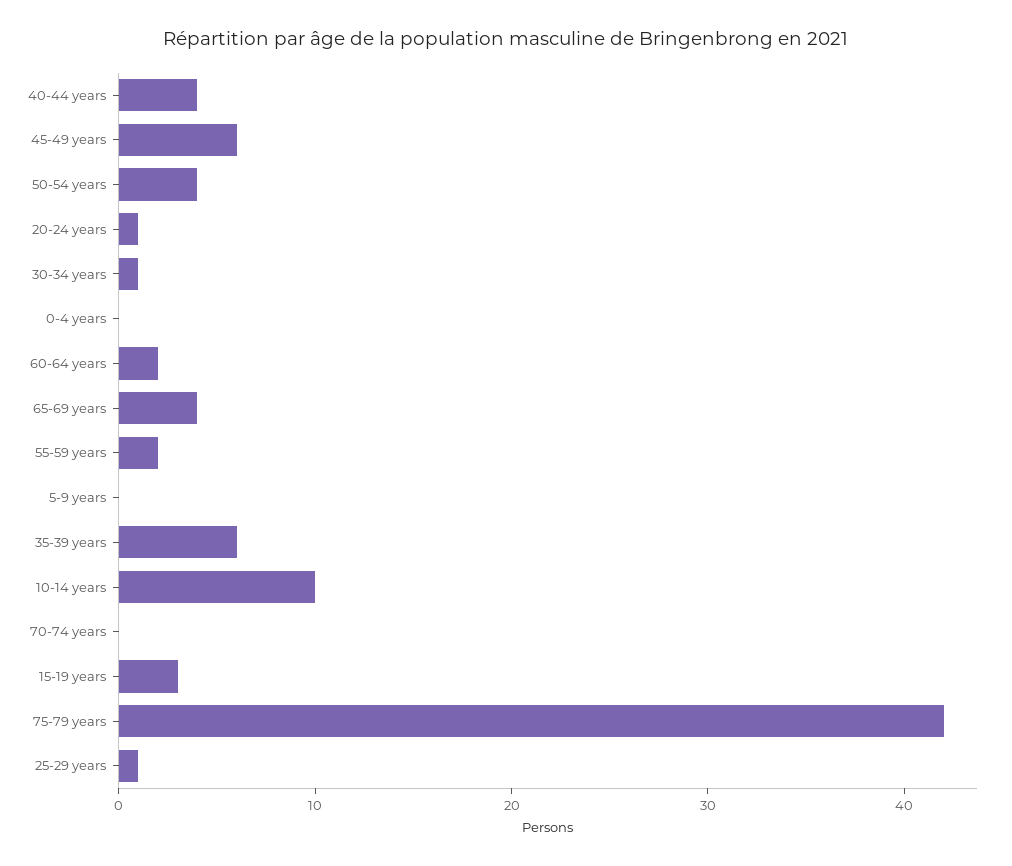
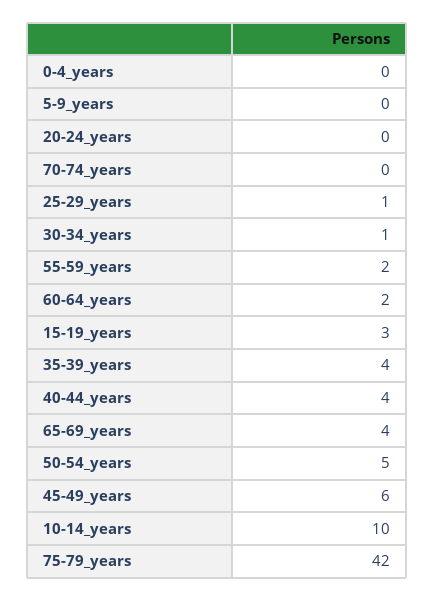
50-54 years: 4 -> 5
20-24 years: 1 -> 0
35-39 years: 6 -> 4

